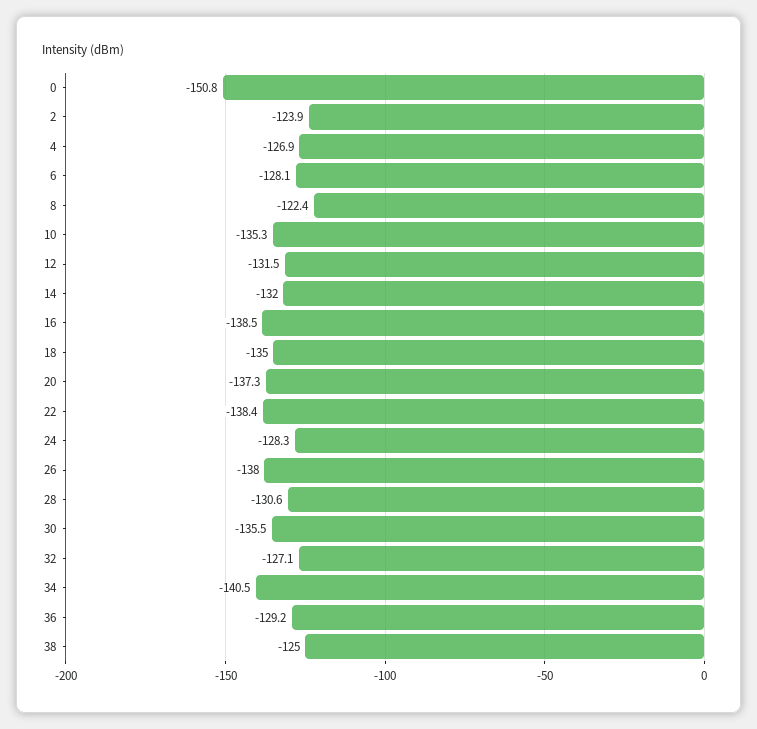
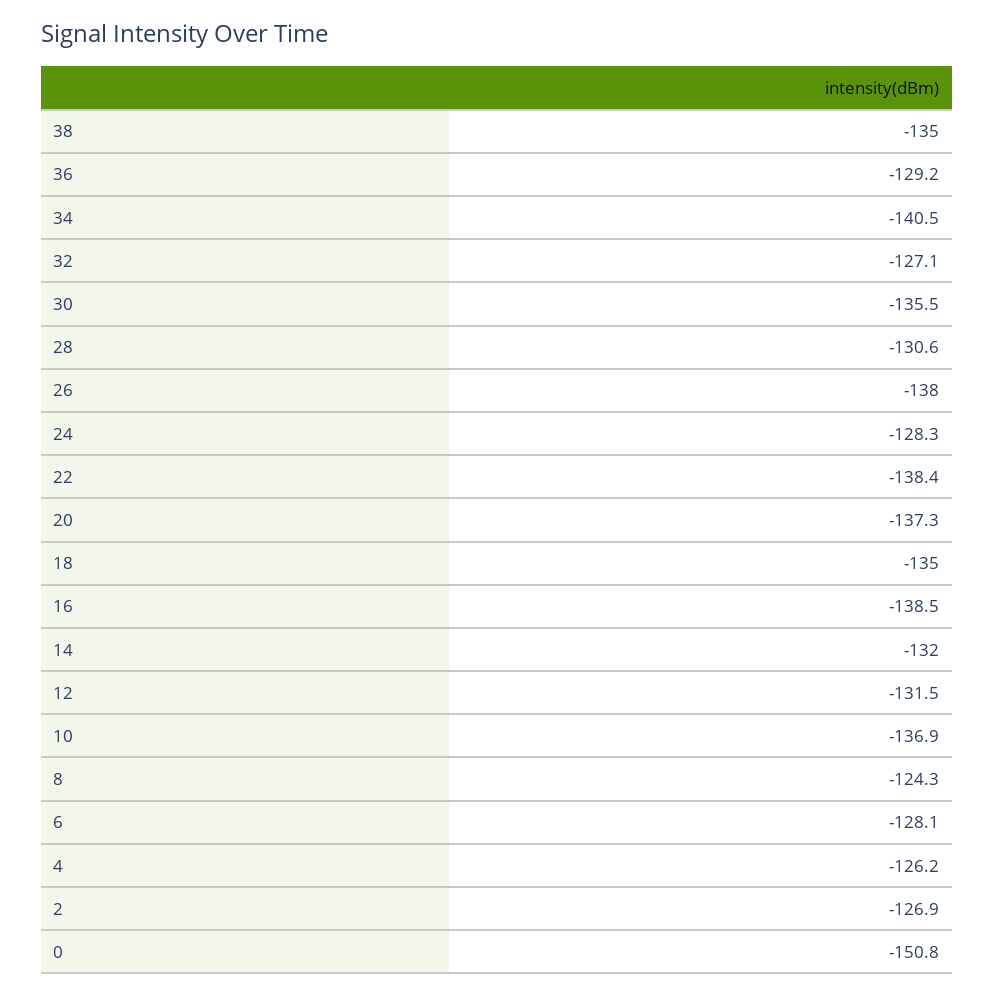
2: -123.9 -> -126.9
4: -126.9 -> -126.2
8: -122.4 -> -124.3
10: -135.3 -> -136.9
38: -125 -> -135

